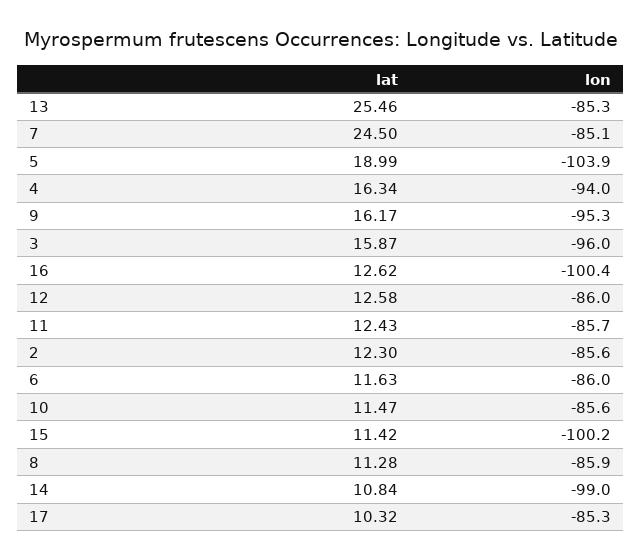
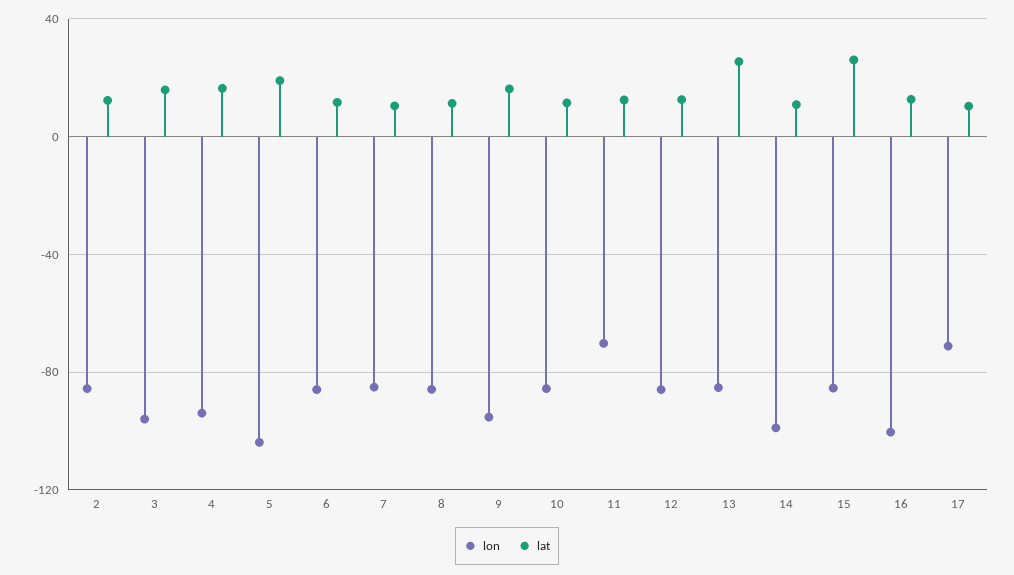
lat, 7: 24.5 -> 10
lon, 11: -85.7 -> -70
lat, 15: 11.42 -> 25
lon, 15: -100.2 -> -85
lon, 17: -85.3 -> -70

